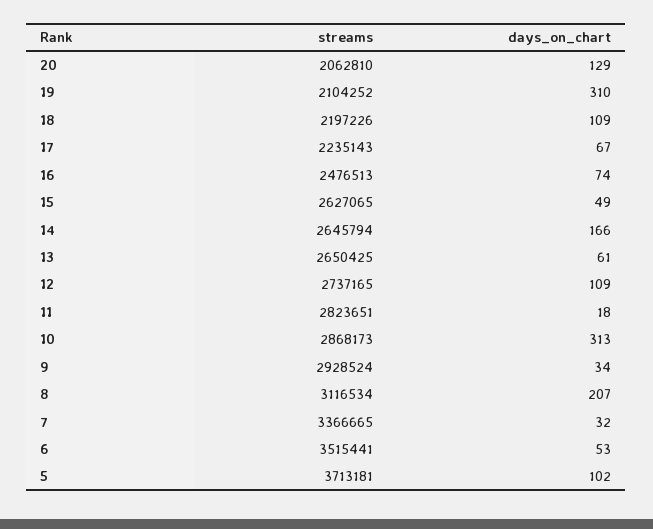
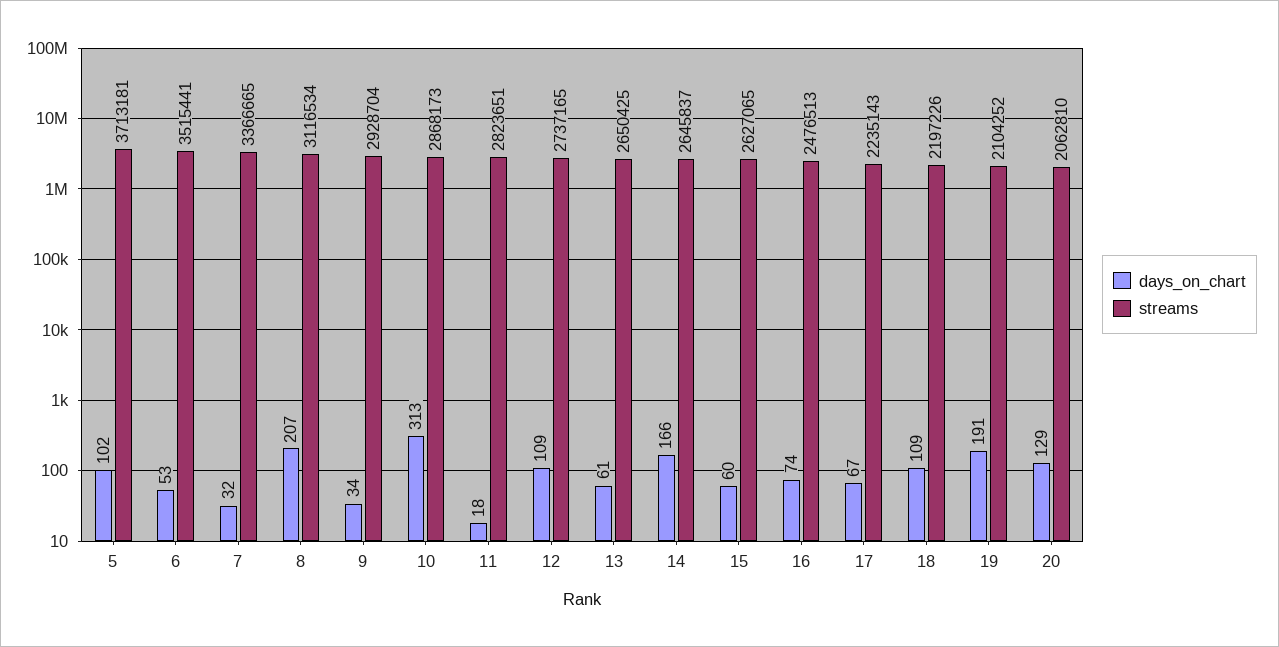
days_on_chart, 19: 310 -> 191
days_on_chart, 15: 49 -> 60
streams, 14: 2645794 -> 2645837
streams, 9: 2928524 -> 2928704

